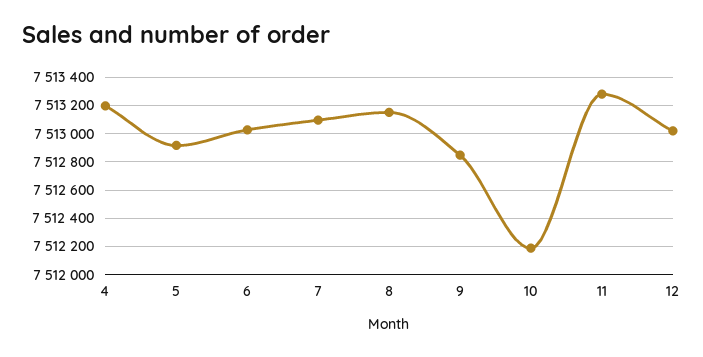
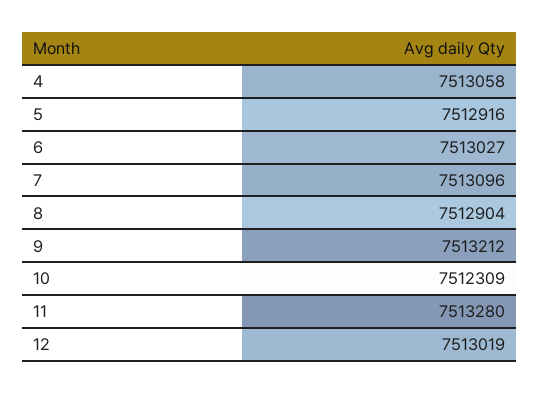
4: 7513200 -> 7513058
8: 7513150 -> 7512904
9: 7512850 -> 7513212
10: 7512200 -> 7512309

